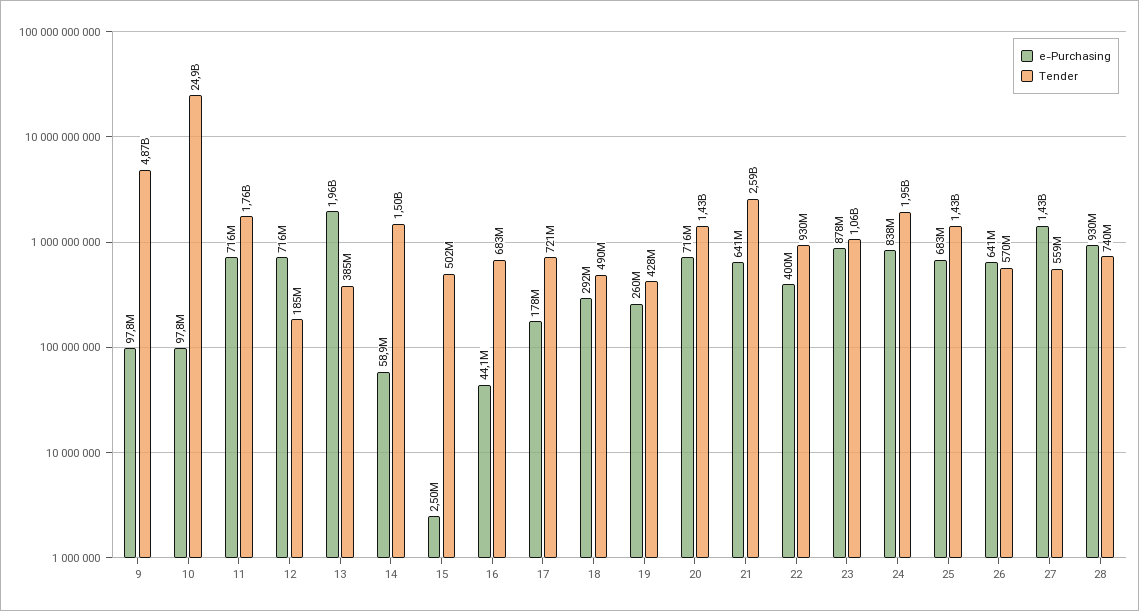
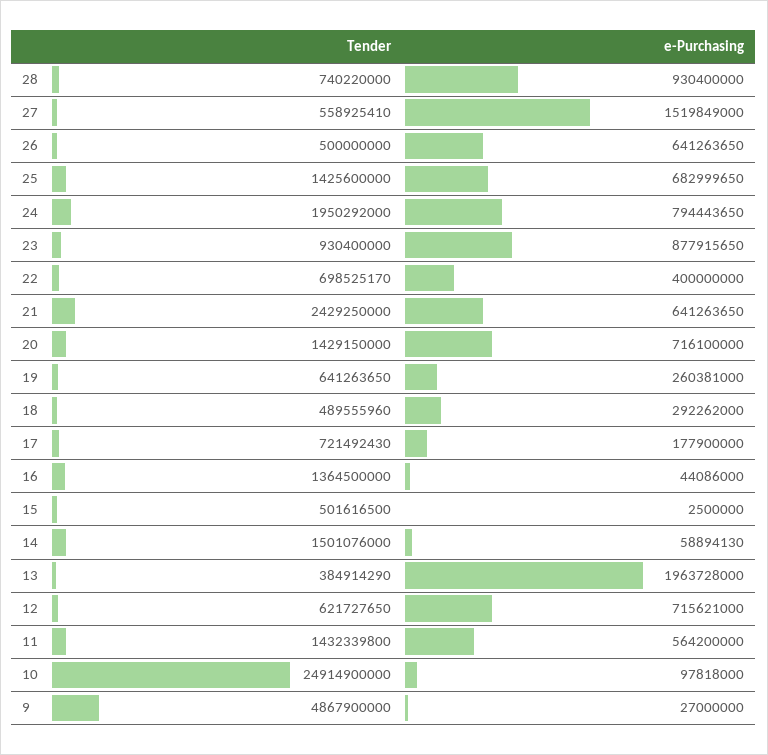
e-Purchasing, 9: 97800000 -> 27000000
e-Purchasing, 11: 716000000 -> 564200000
Tender, 11: 1760000000 -> 1432339800
Tender, 12: 185000000 -> 621727650
Tender, 16: 683000000 -> 1364500000
Tender, 19: 428000000 -> 641263650
Tender, 21: 2590000000 -> 2429250000
Tender, 22: 930000000 -> 698525170
Tender, 23: 1060000000 -> 930400000
e-Purchasing, 24: 838000000 -> 794443650
Tender, 26: 570000000 -> 500000000
e-Purchasing, 27: 1430000000 -> 1519849000

